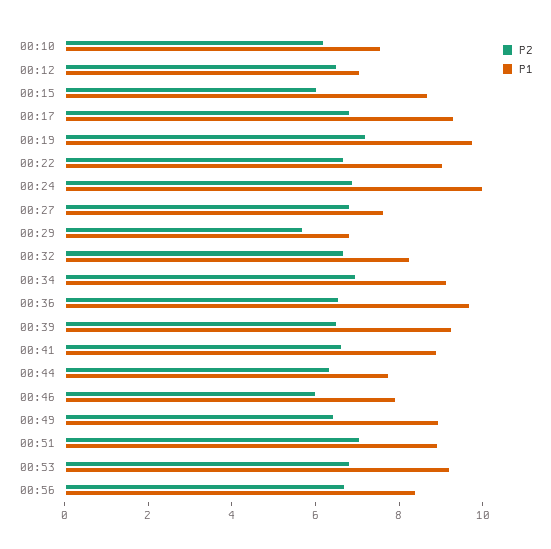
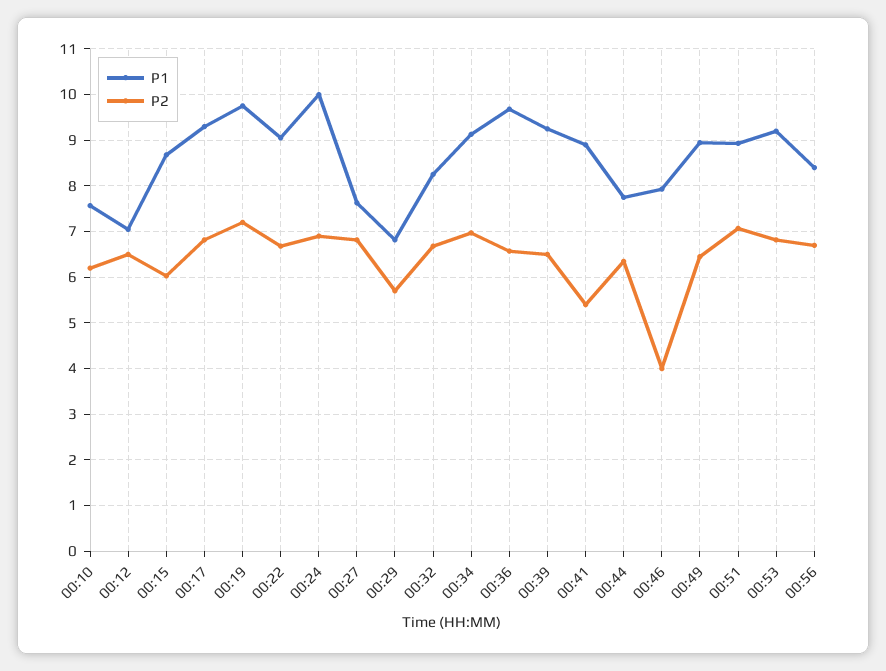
P2, 00:41: 6.5 -> 5.4
P2, 00:46: 6 -> 4

